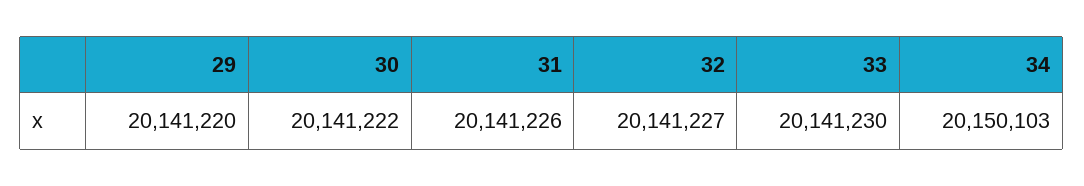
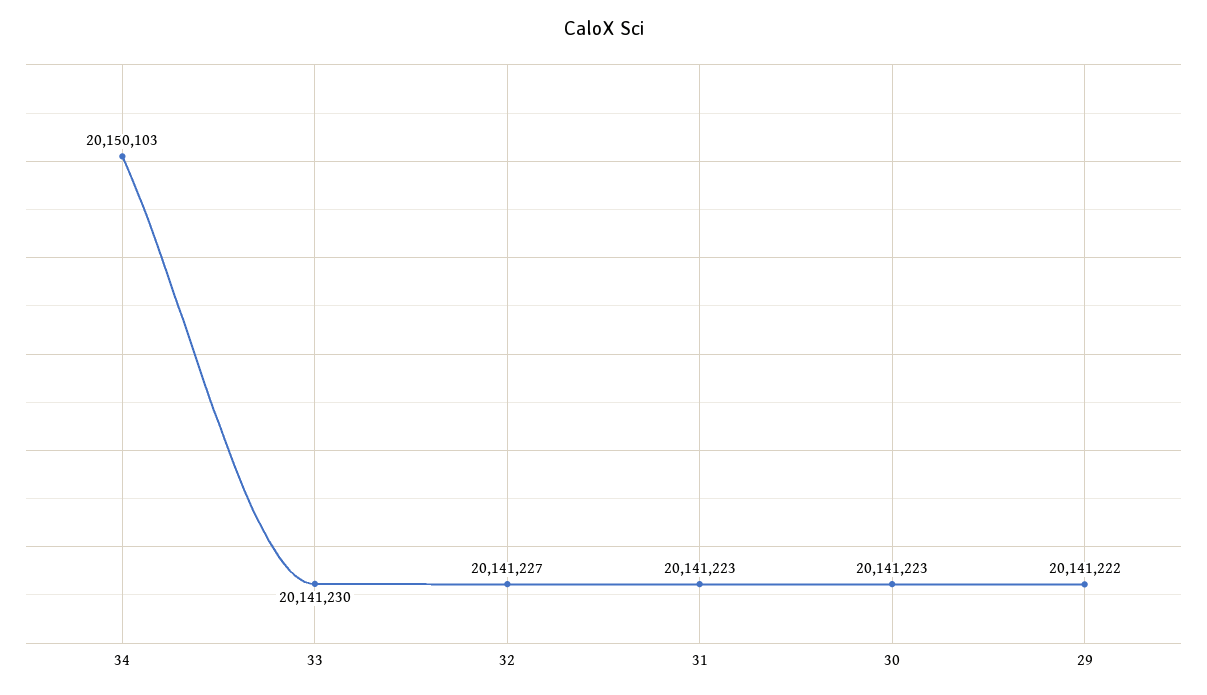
29: 20141220 -> 20141222
30: 20141222 -> 20141223
31: 20141226 -> 20141223

